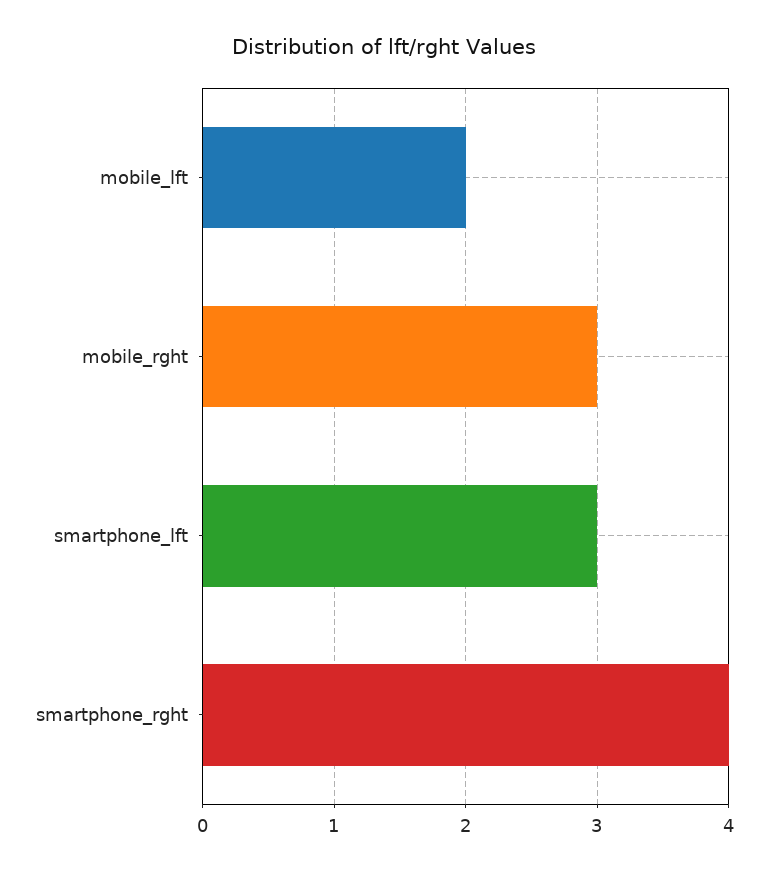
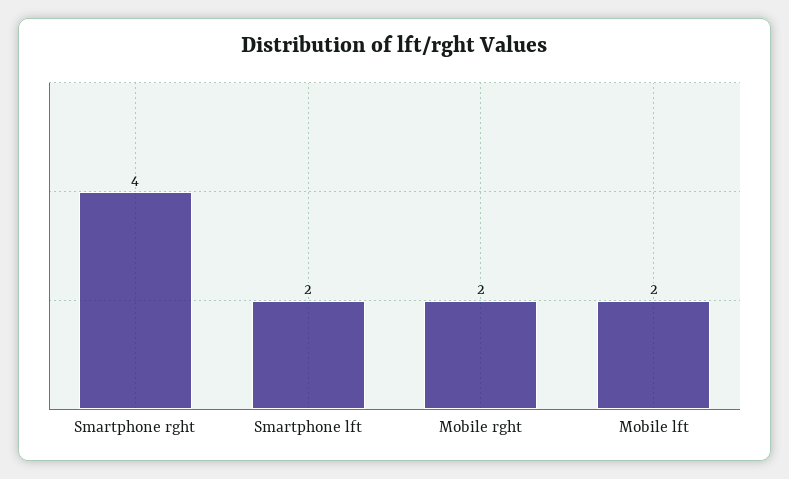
mobile_rght: 3 -> 2
smartphone_lft: 3 -> 2

